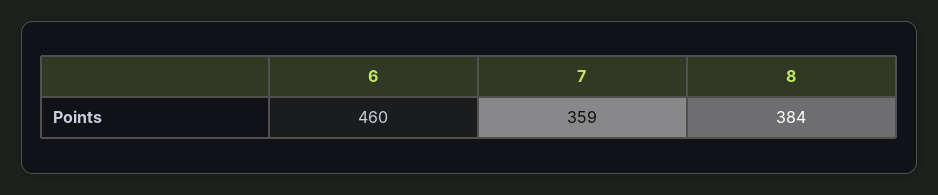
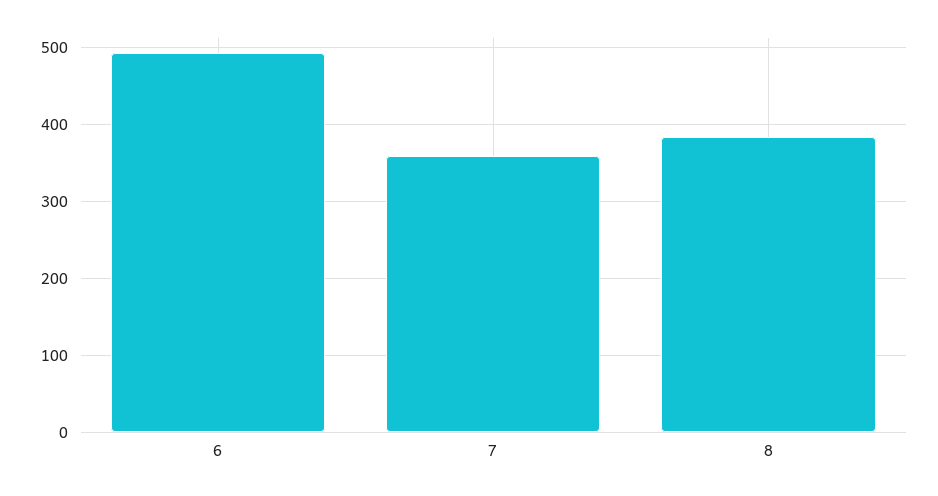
6: 460 -> 490

